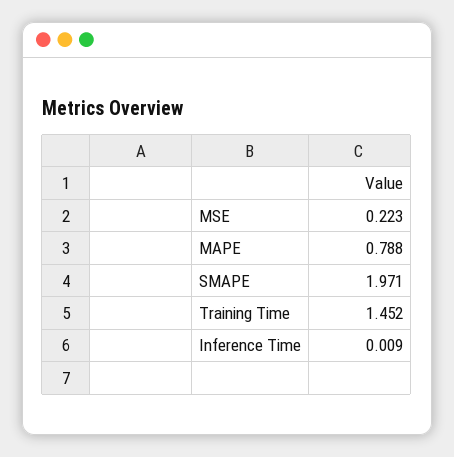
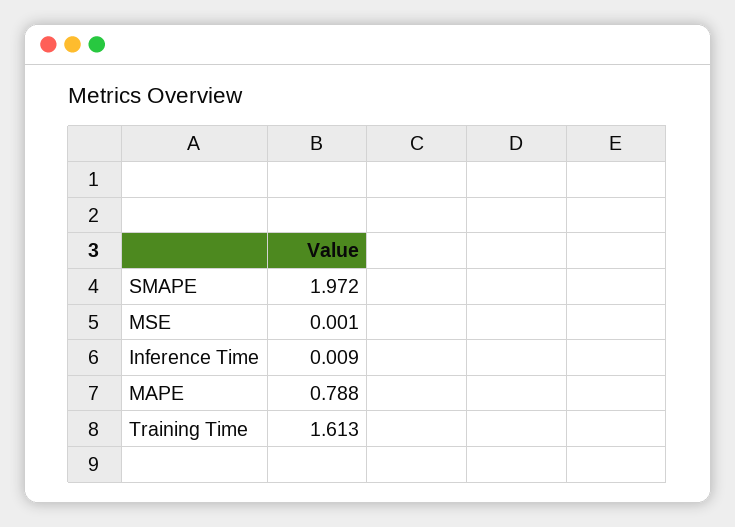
MSE: 0.223 -> 0.001
SMAPE: 1.971 -> 1.972
Training Time: 1.452 -> 1.613

